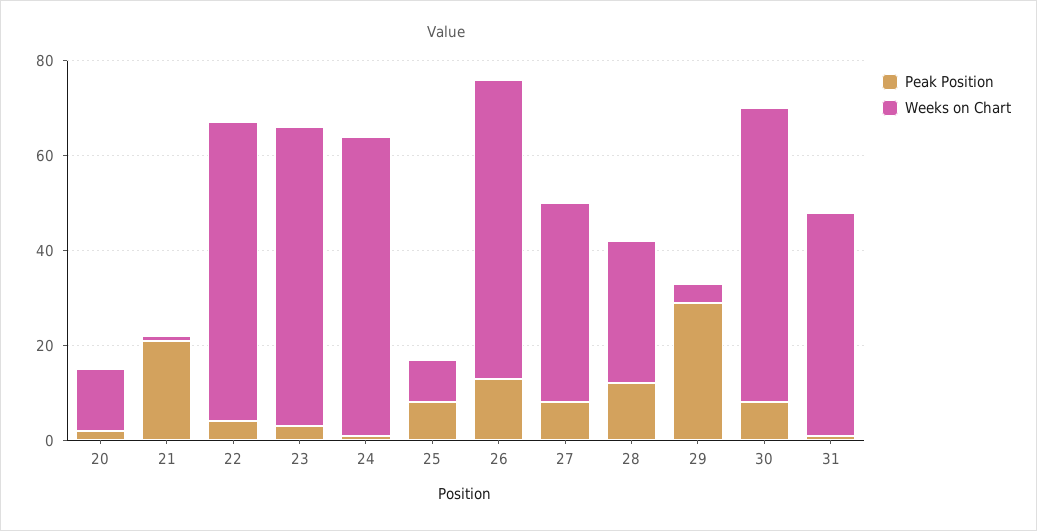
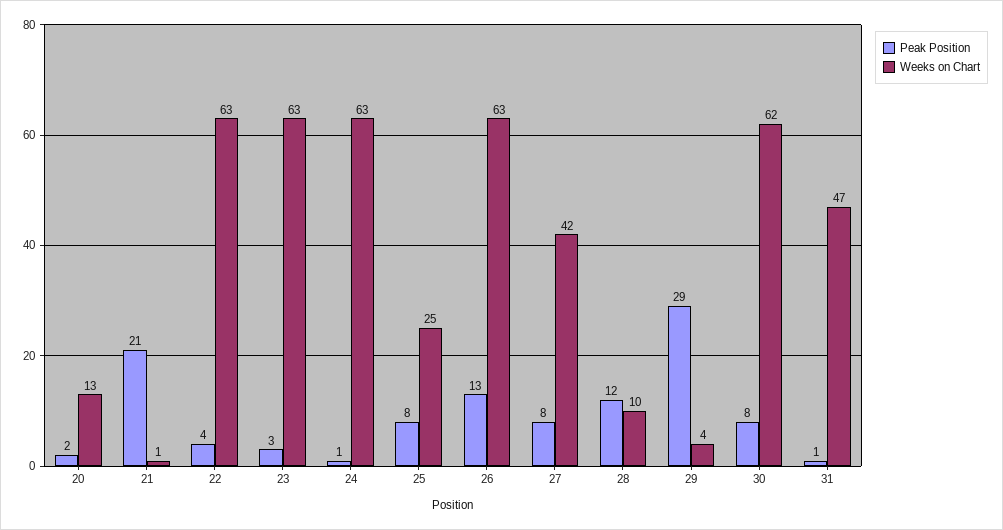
Weeks on Chart, 25: 10 -> 25
Weeks on Chart, 28: 30 -> 10

